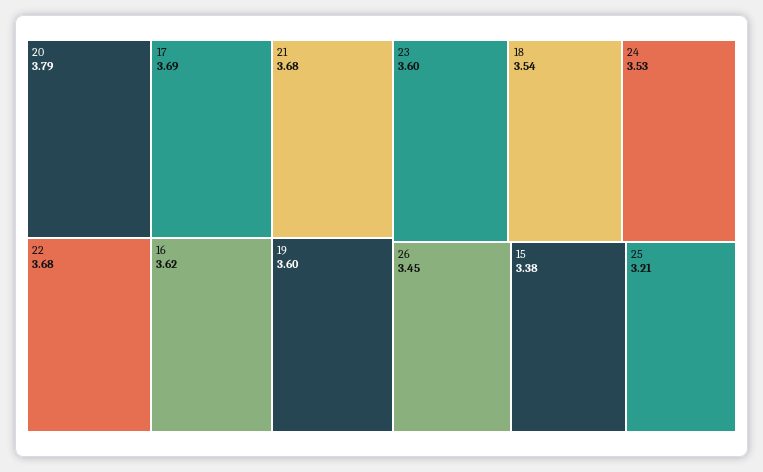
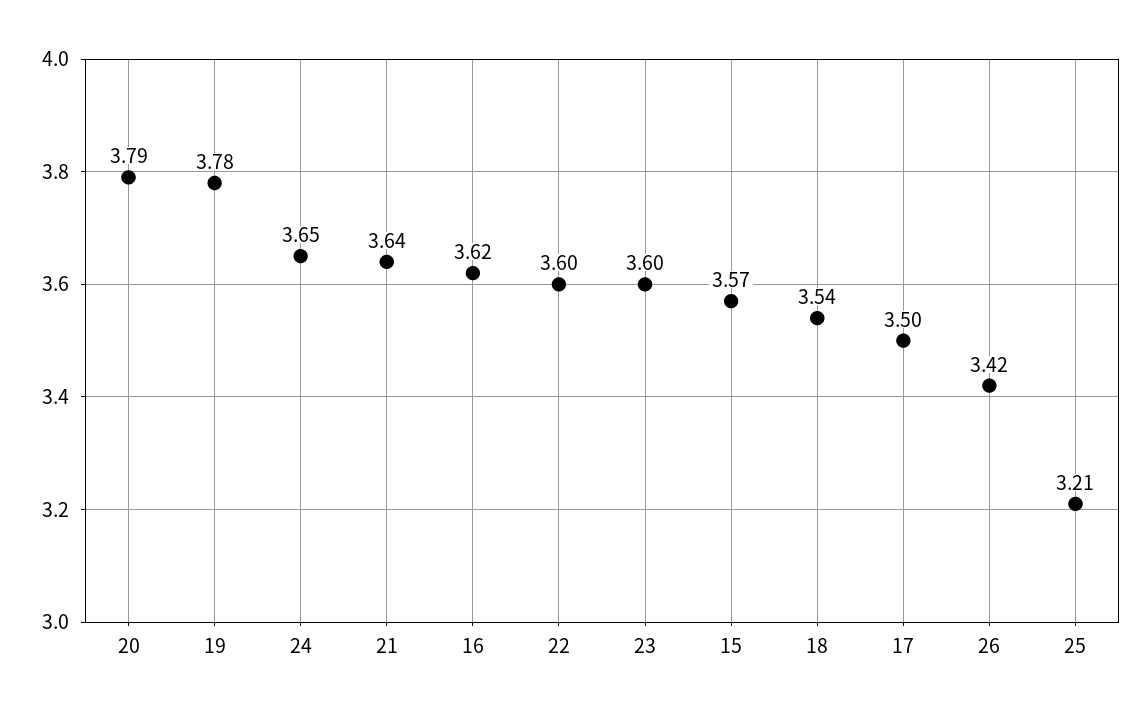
17: 3.69 -> 3.5
21: 3.68 -> 3.64
22: 3.68 -> 3.6
19: 3.6 -> 3.78
24: 3.53 -> 3.65
26: 3.45 -> 3.42
15: 3.38 -> 3.57

